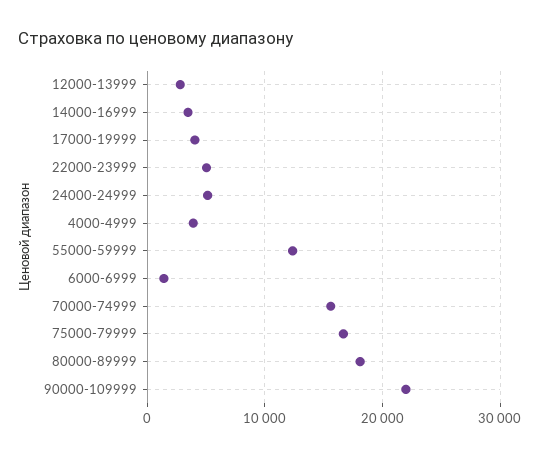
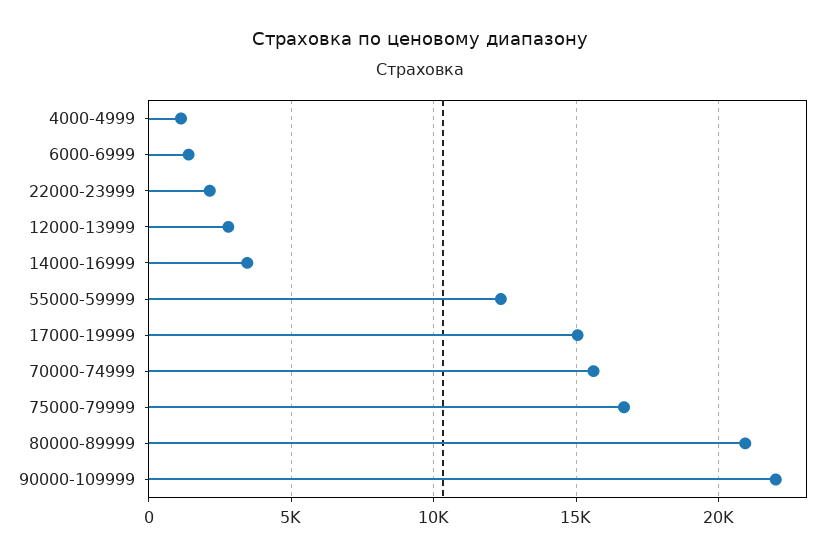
17000-19999: 4000 -> 15000
22000-23999: 5000 -> 2000
24000-24999: 5000 -> none
4000-4999: 4000 -> 1000
80000-89999: 18000 -> 21000

